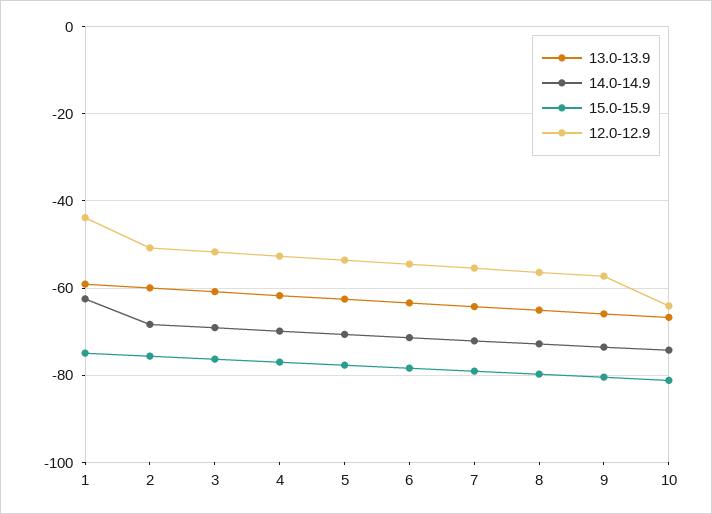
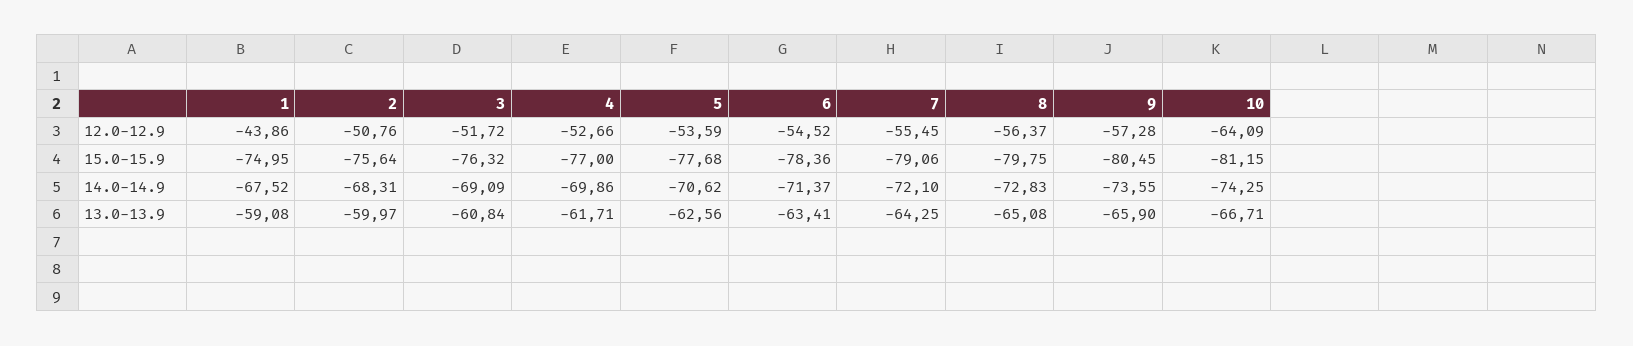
14.0-14.9, 1: -62 -> -67.52

